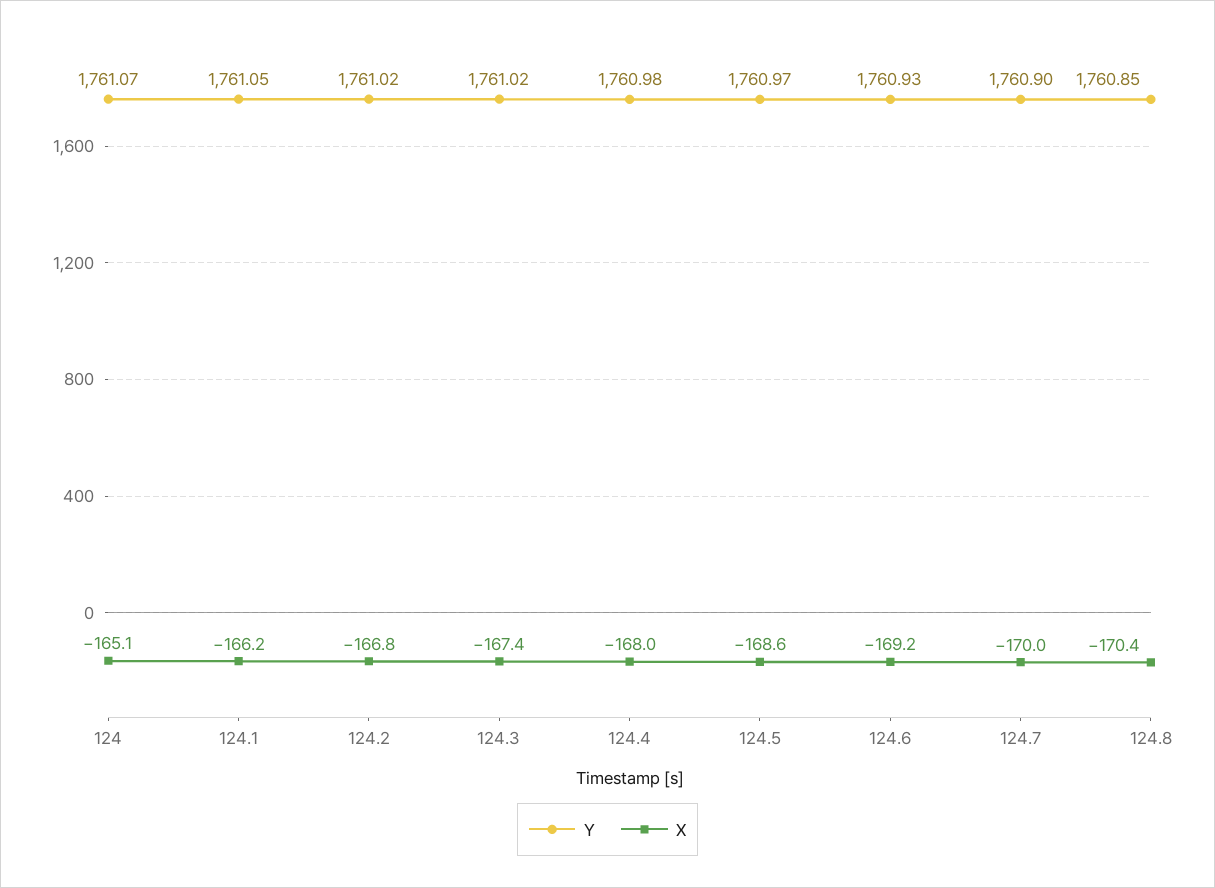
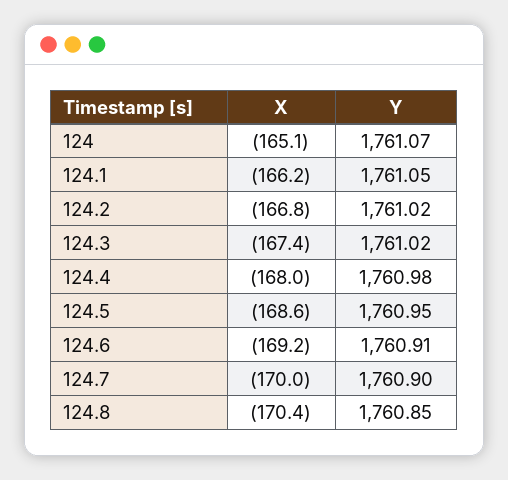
Y, 124.5: 1760.97 -> 1760.95
Y, 124.6: 1760.93 -> 1760.91

